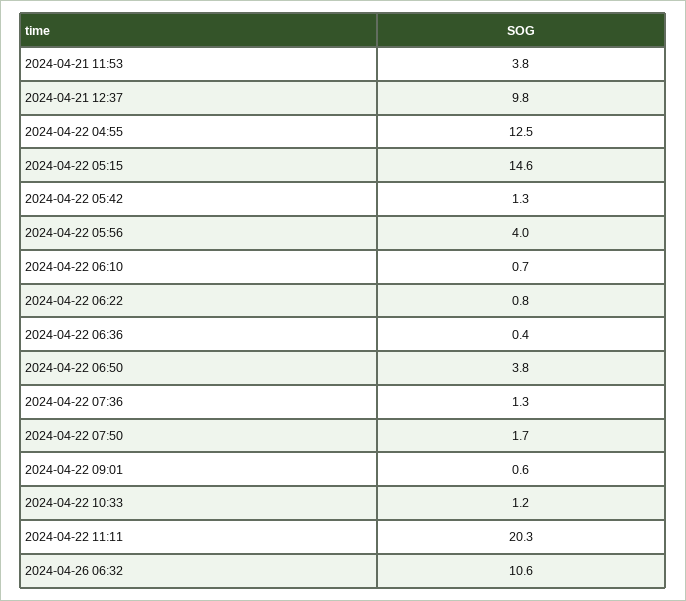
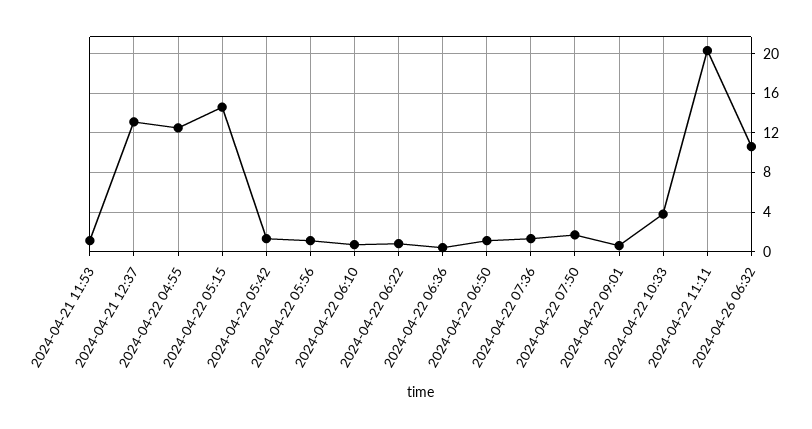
2024-04-21 11:53: 3.8 -> 1
2024-04-21 12:37: 9.8 -> 13
2024-04-22 05:56: 4 -> 1
2024-04-22 06:50: 3.8 -> 1
2024-04-22 10:33: 1.2 -> 4

